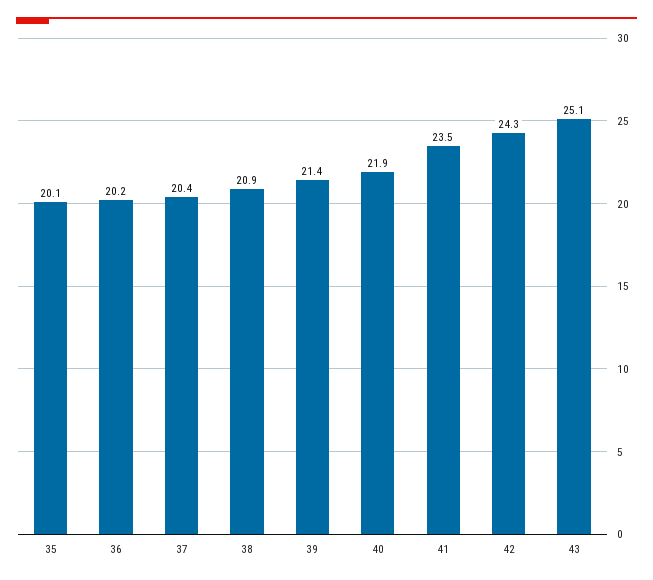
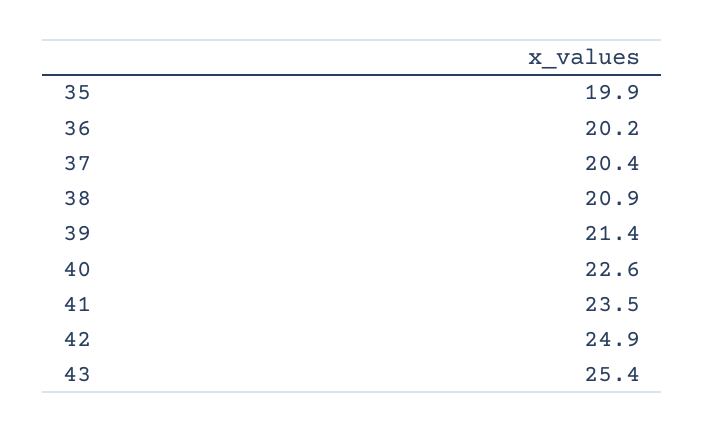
35: 20.1 -> 19.9
40: 21.9 -> 22.6
42: 24.3 -> 24.9
43: 25.1 -> 25.4

